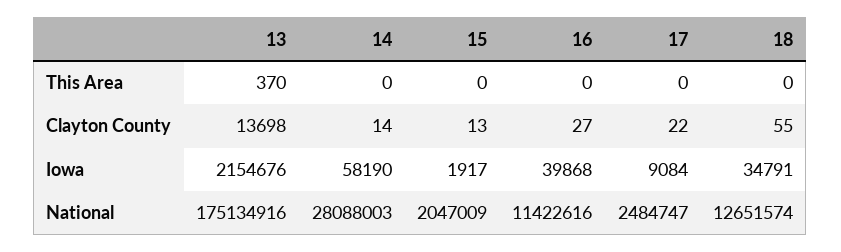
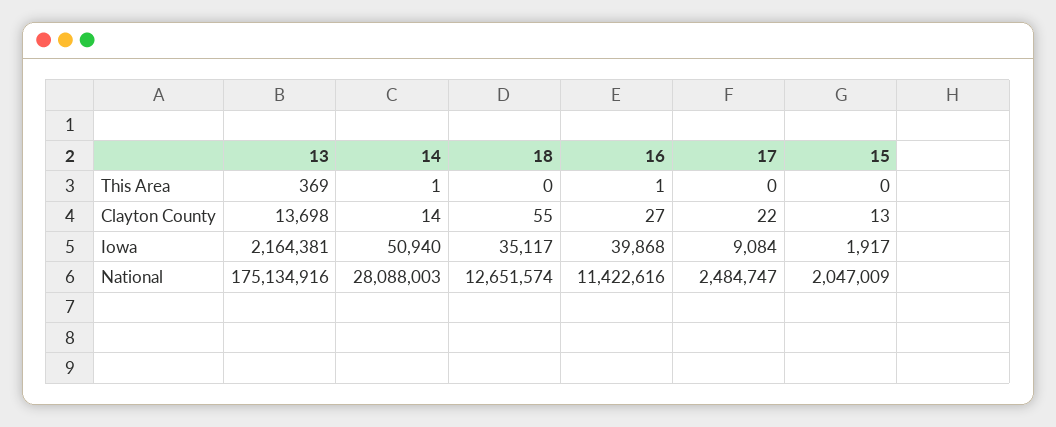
13, This Area: 370 -> 369
14, This Area: 0 -> 1
16, This Area: 0 -> 1
13, Iowa: 2154676 -> 2164381
14, Iowa: 58190 -> 50940
18, Iowa: 34791 -> 35117

